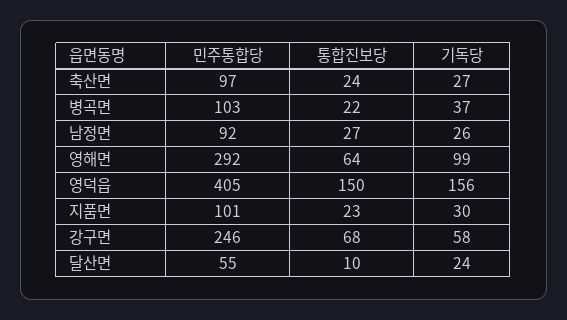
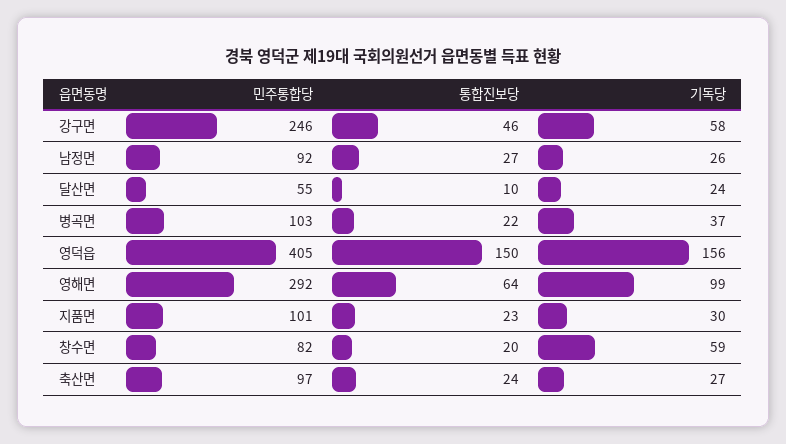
통합진보당, 강구면: 68 -> 46
민주통합당, 창수면: none -> 82
통합진보당, 창수면: none -> 20
기독당, 창수면: none -> 59

